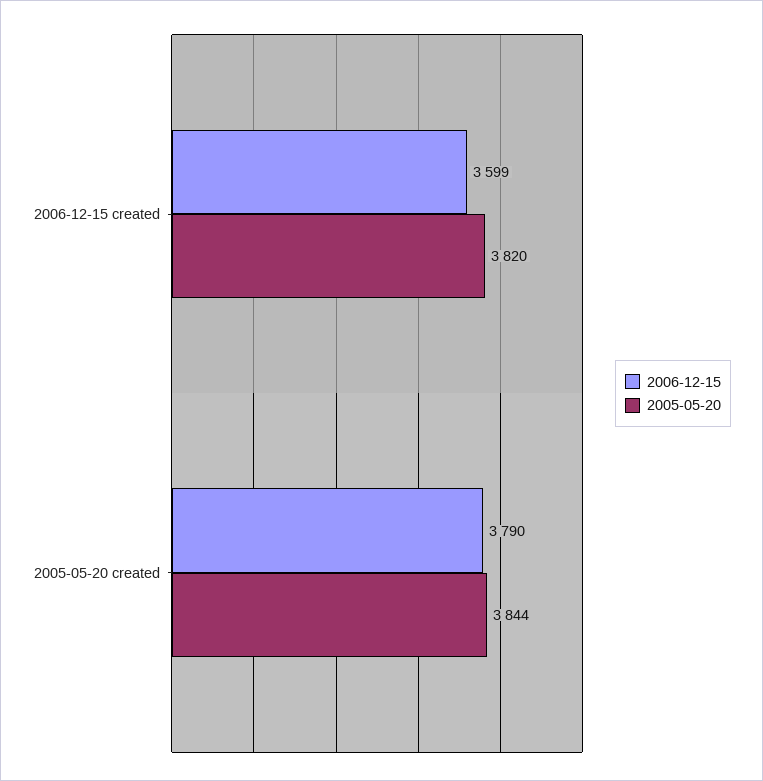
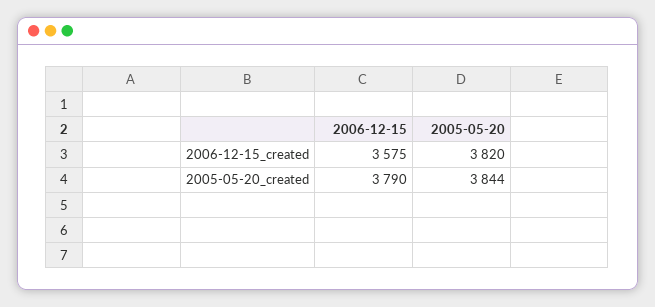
2006-12-15, 2006-12-15 created: 3599 -> 3575

